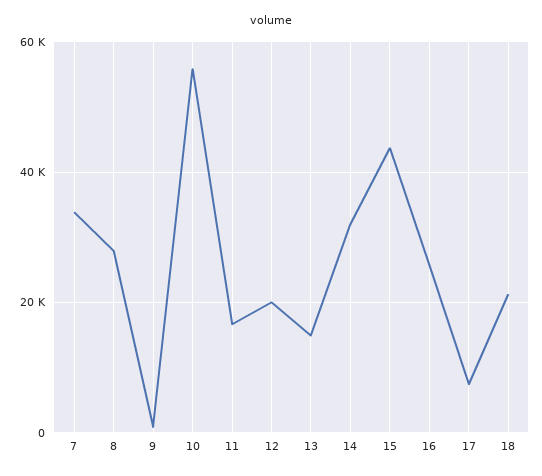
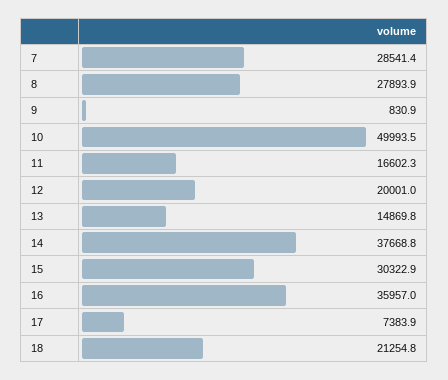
7: 34000 -> 28541.4
10: 56000 -> 49993.5
14: 32000 -> 37668.8
15: 44000 -> 30322.9
16: 26000 -> 35957

